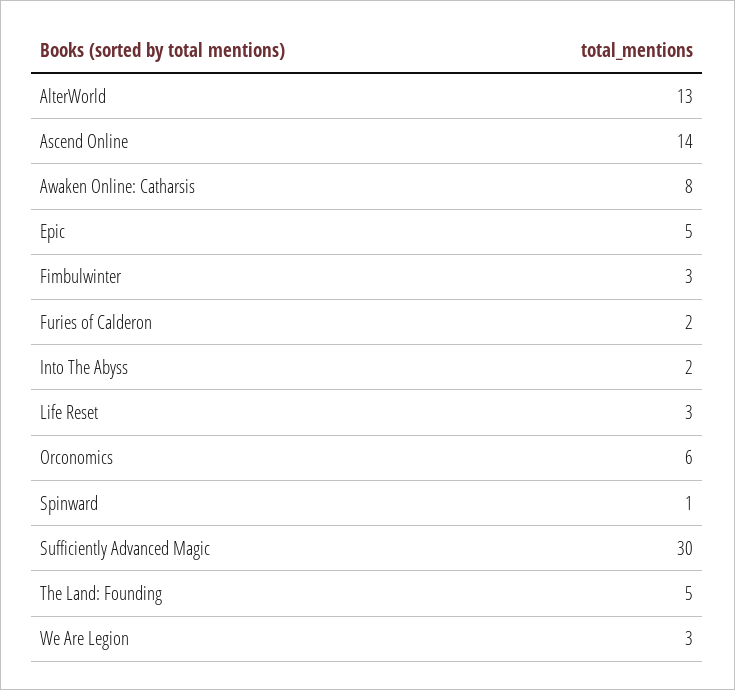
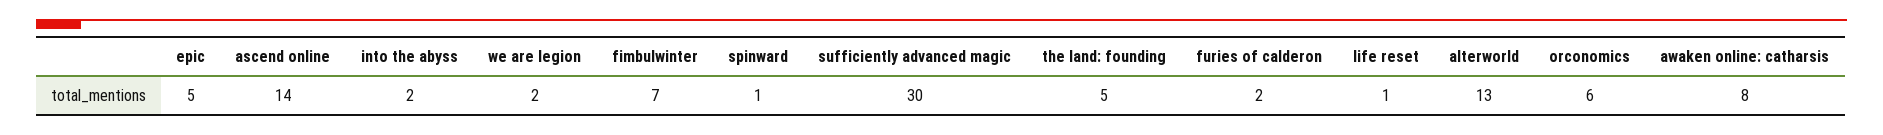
Fimbulwinter: 3 -> 7
Life Reset: 3 -> 1
We Are Legion: 3 -> 2

